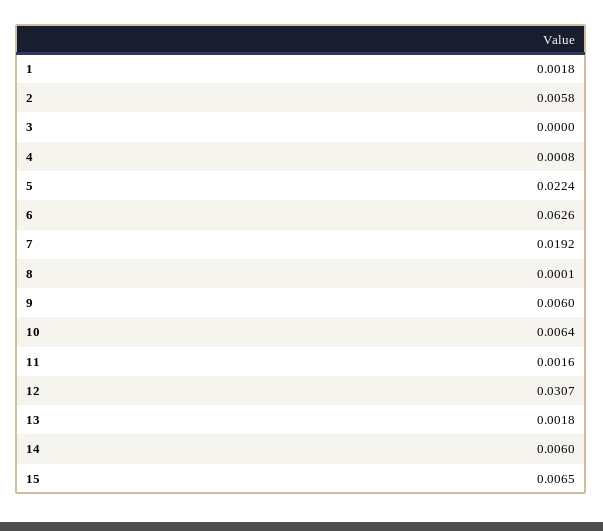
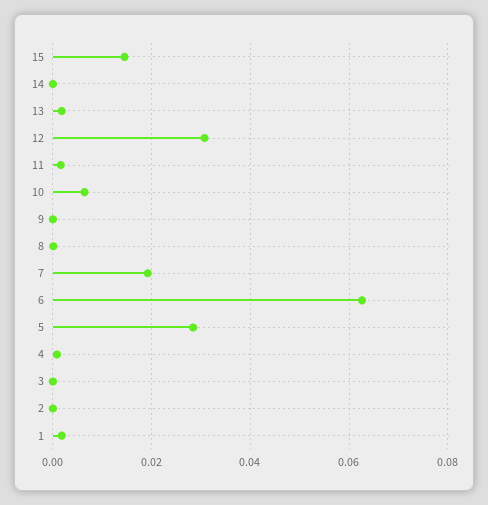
2: 0.0058 -> 0
5: 0.0224 -> 0.028
9: 0.006 -> 0
14: 0.006 -> 0
15: 0.0065 -> 0.014

